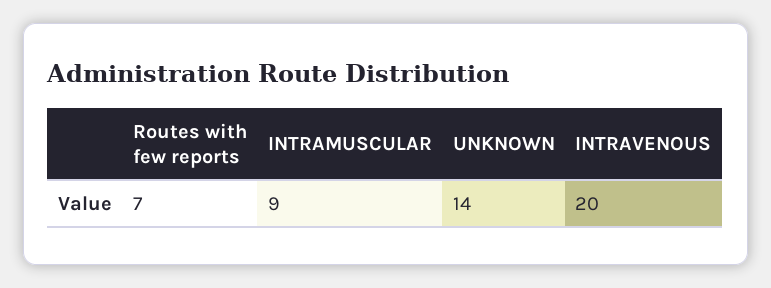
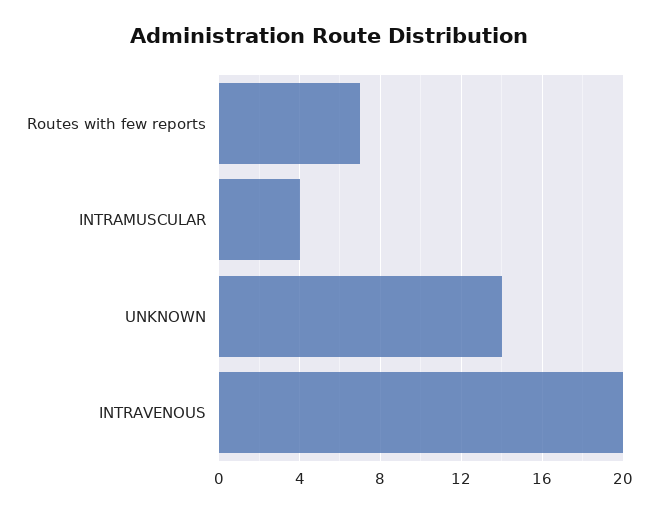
INTRAMUSCULAR: 9 -> 4

